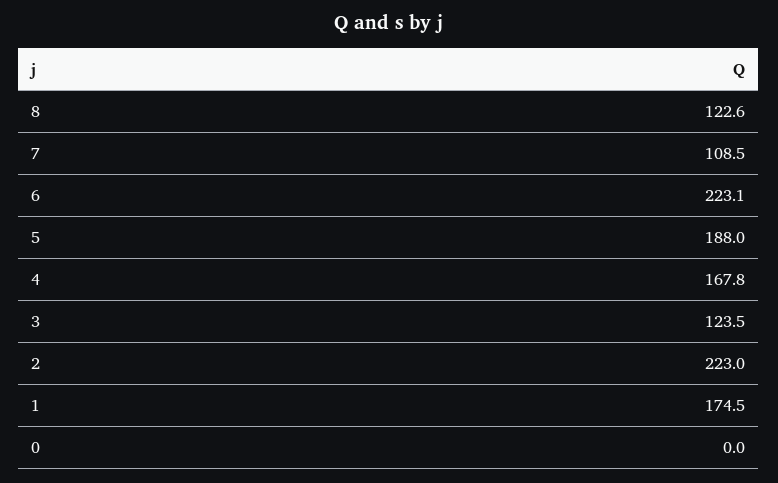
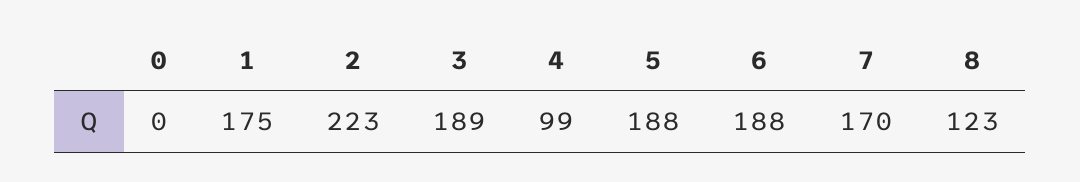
7: 108.5 -> 170
6: 223.1 -> 188
4: 167.8 -> 99
3: 123.5 -> 189

